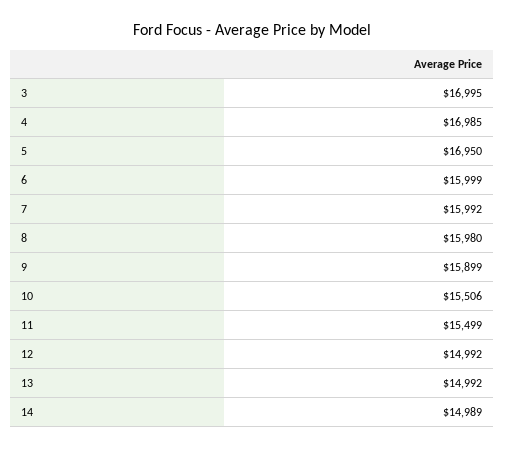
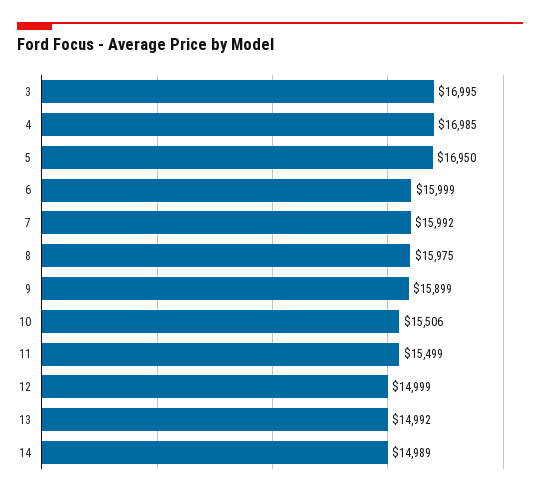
8: 15980 -> 15975
12: 14992 -> 14999

